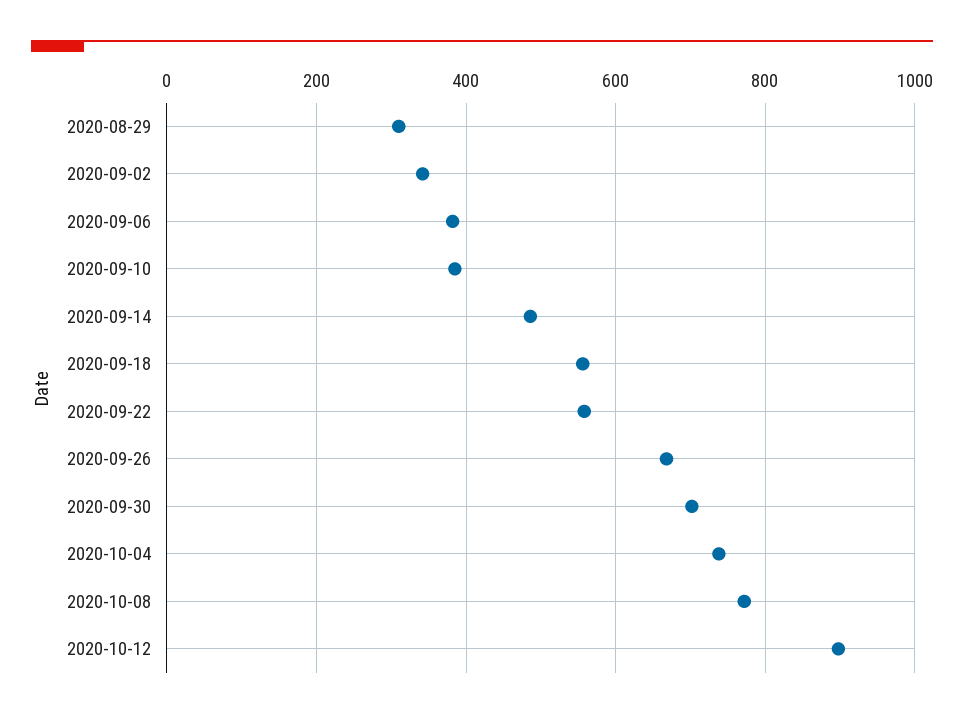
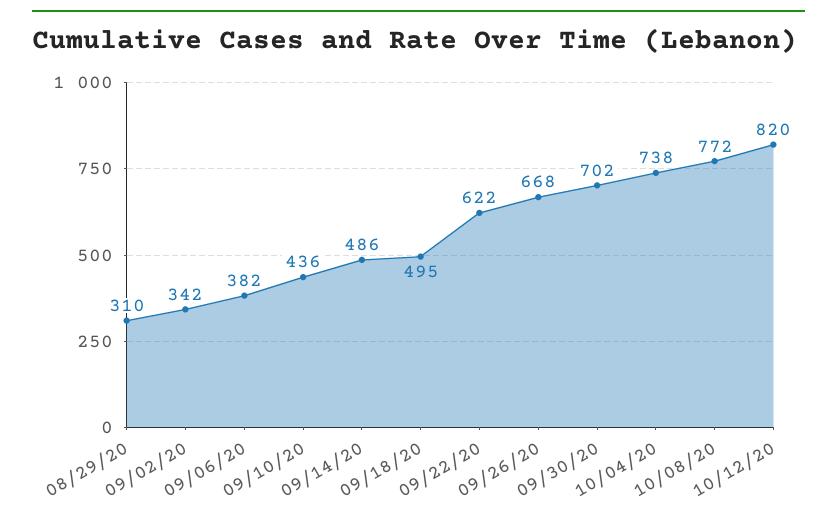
2020-09-10: 380 -> 436
2020-09-18: 560 -> 495
2020-09-22: 560 -> 622
2020-10-12: 900 -> 820

